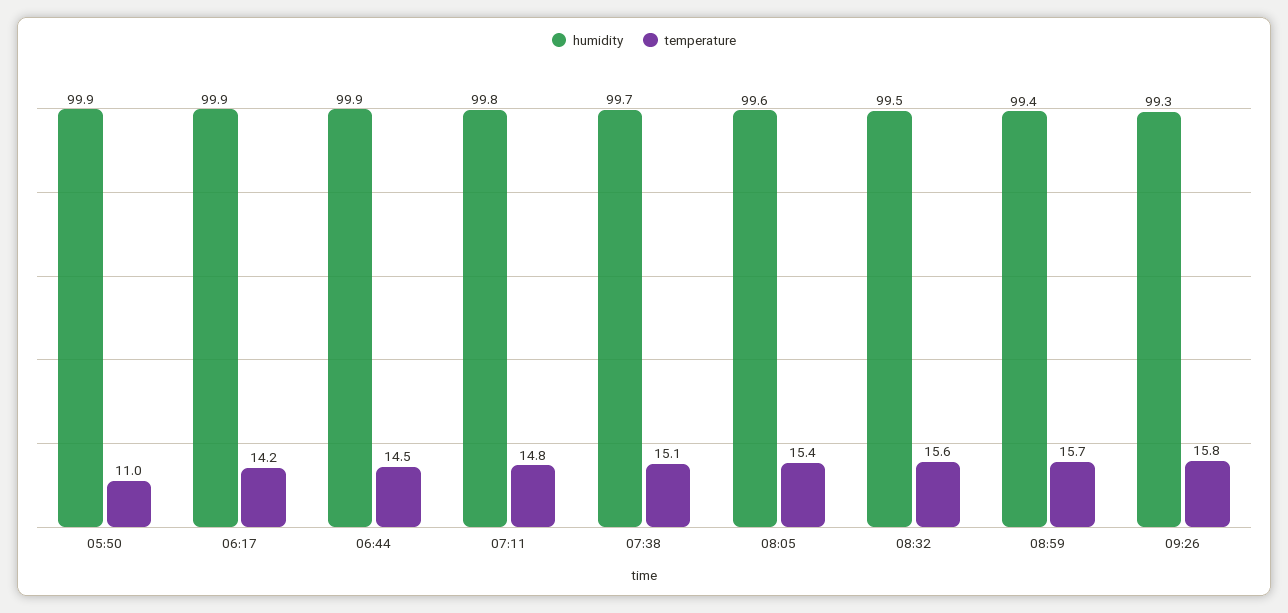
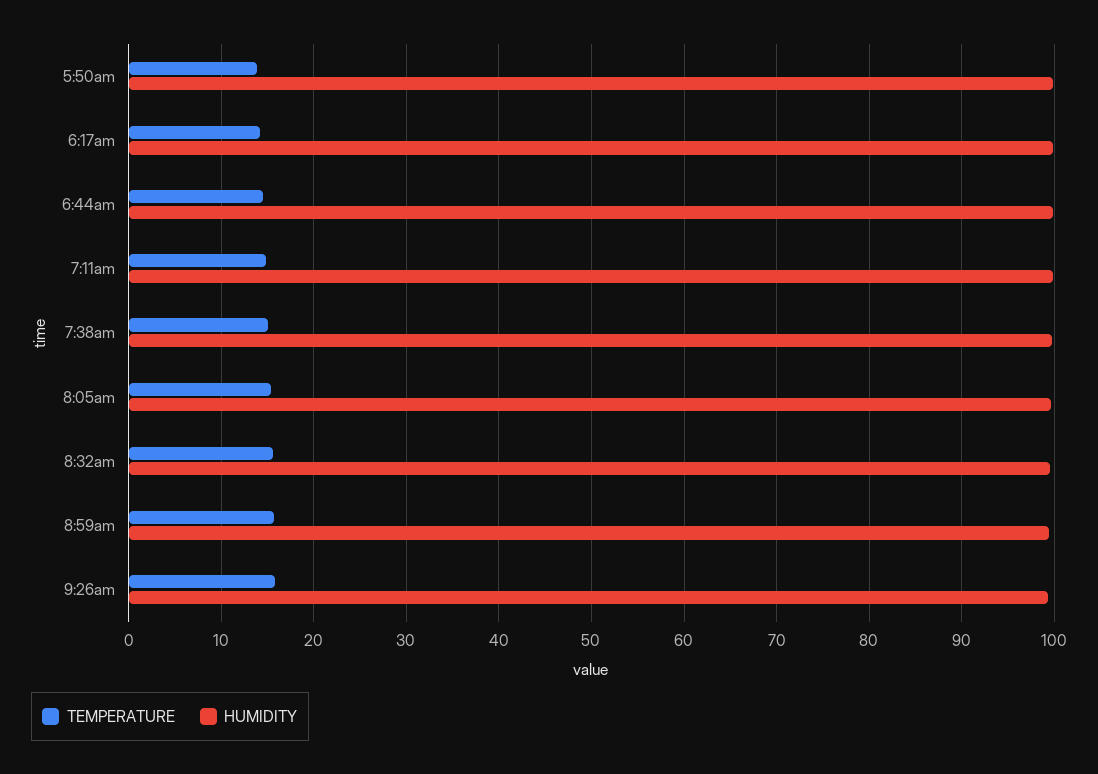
temperature, 05:50: 11 -> 14

